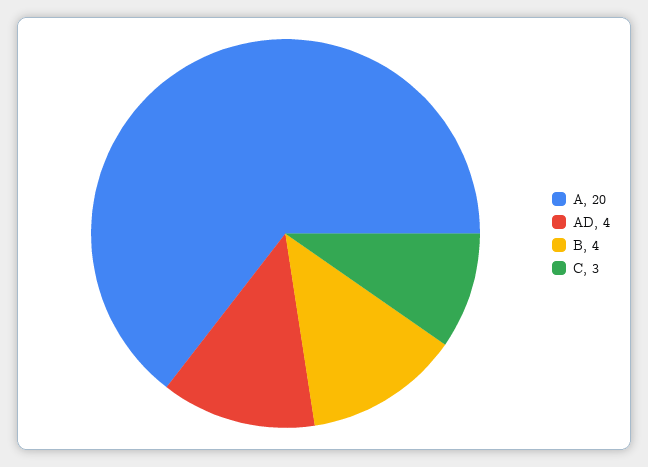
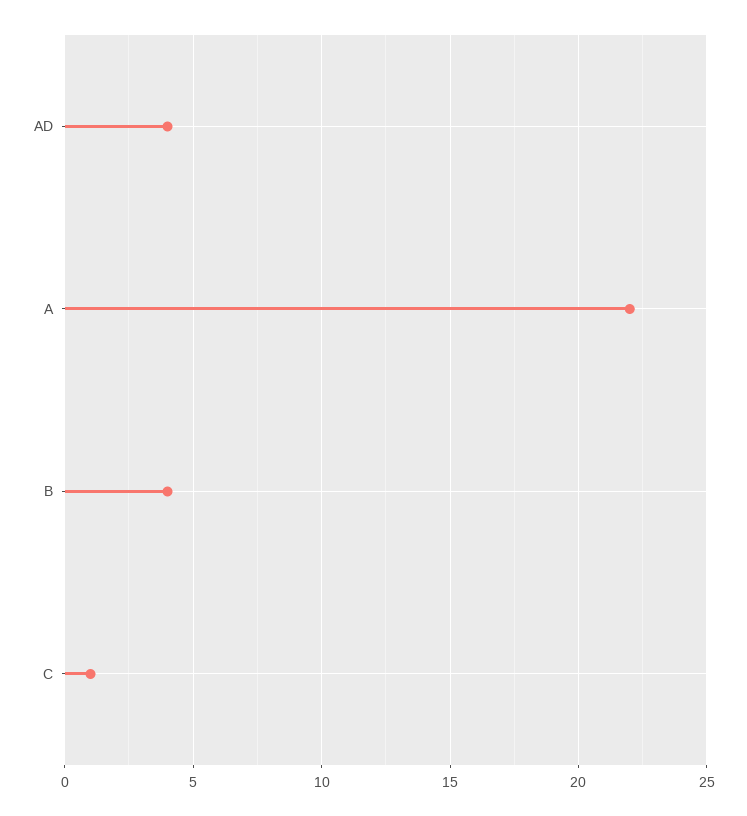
A: 20 -> 22
C: 3 -> 1

